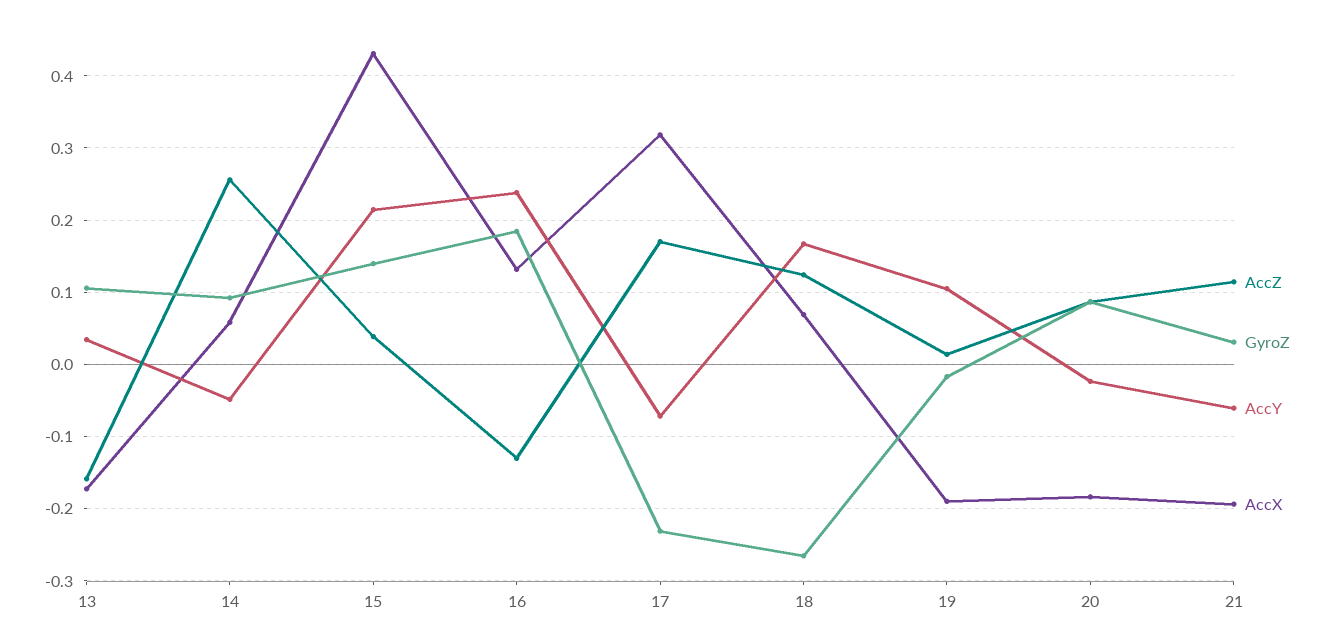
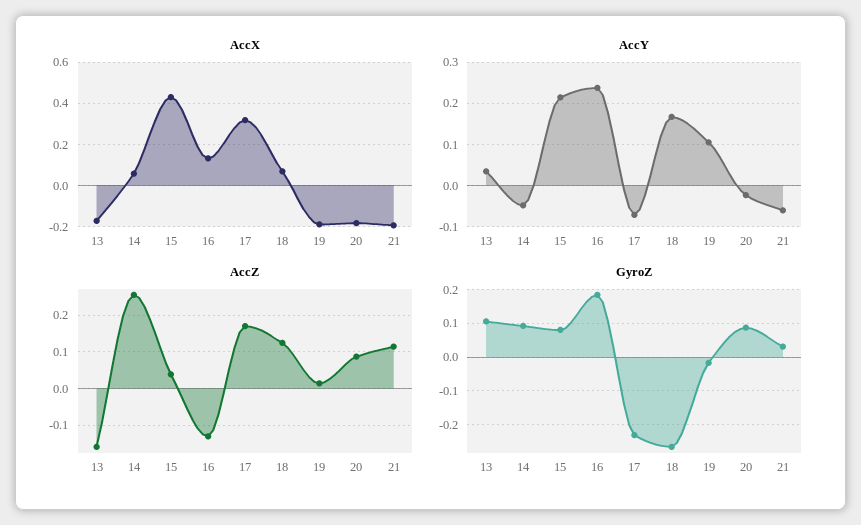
GyroZ, 15: 0.14 -> 0.08

